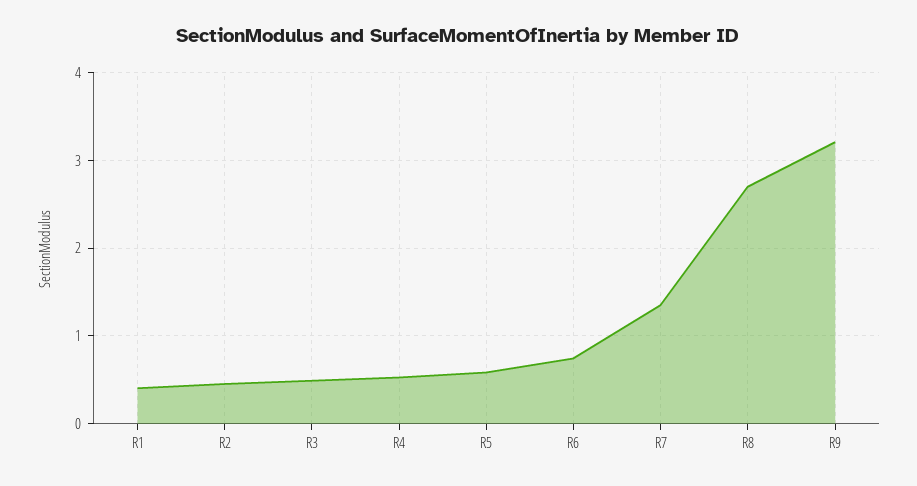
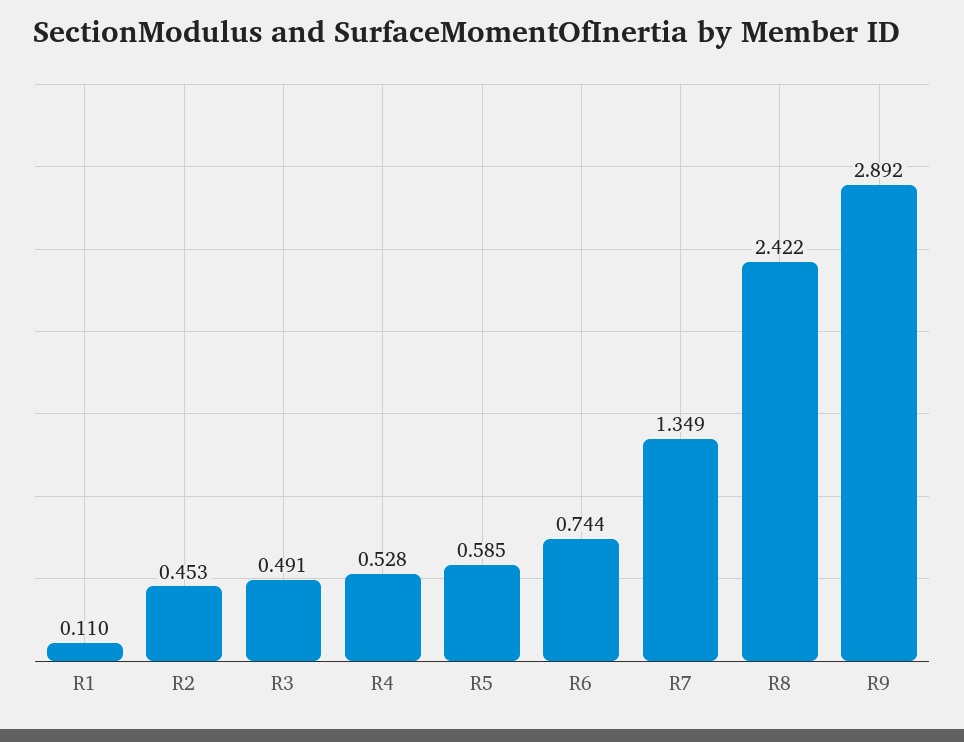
R1: 0.4 -> 0.11
R8: 2.7 -> 2.422
R9: 3.2 -> 2.892

